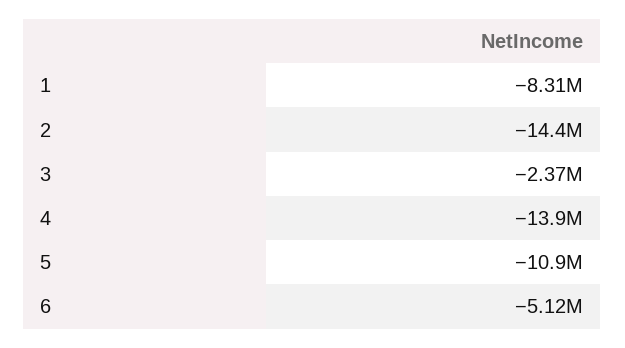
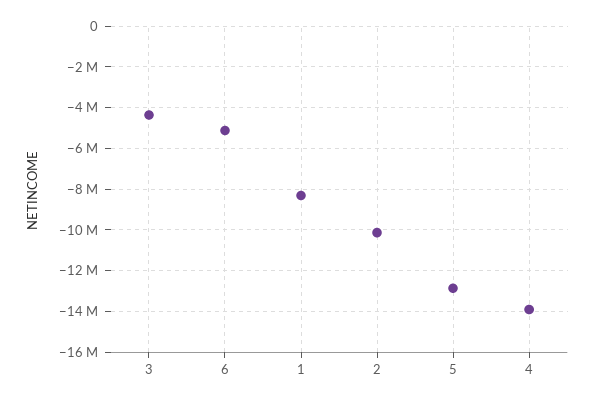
2: -14400000 -> -10000000
3: -2370000 -> -4500000
5: -10900000 -> -13000000

